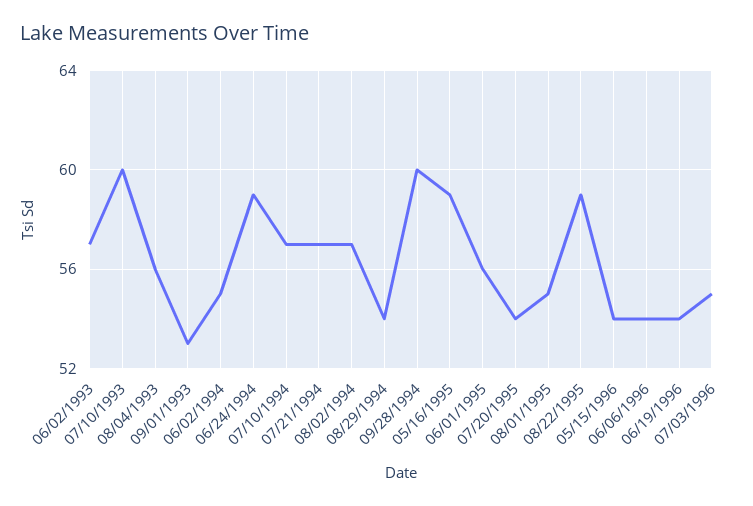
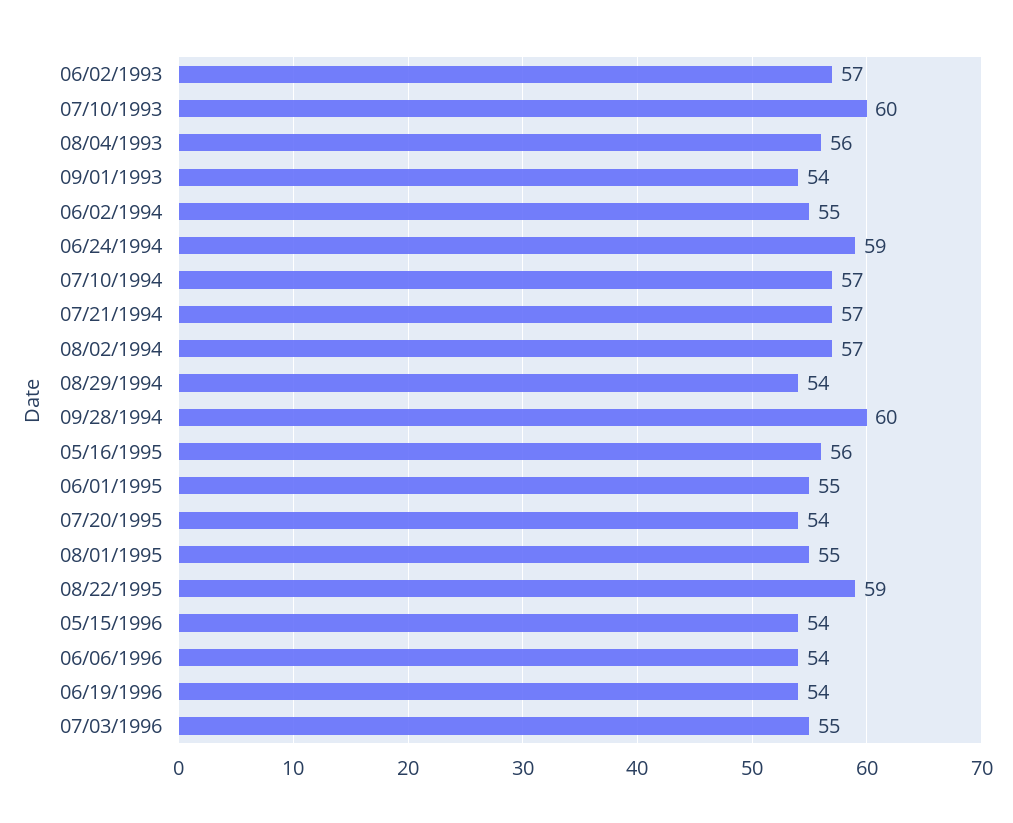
09/01/1993: 53 -> 54
05/16/1995: 59 -> 56
06/01/1995: 56 -> 55

